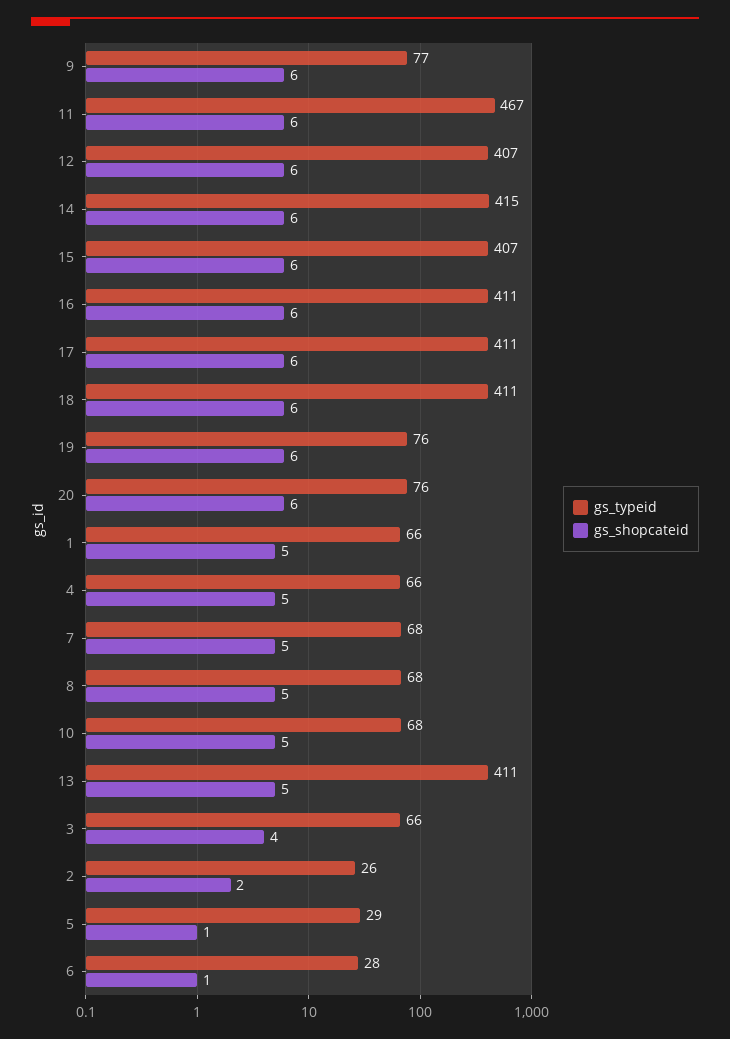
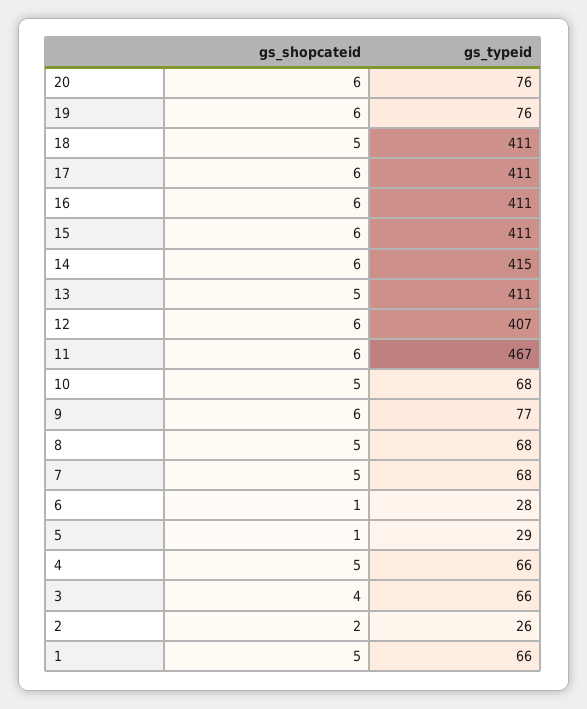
gs_typeid, 15: 407 -> 411
gs_shopcateid, 18: 6 -> 5

